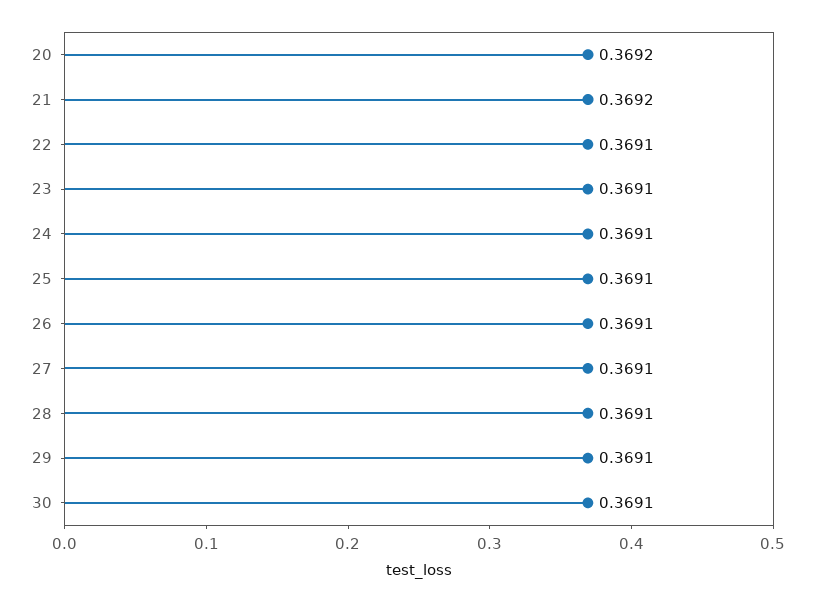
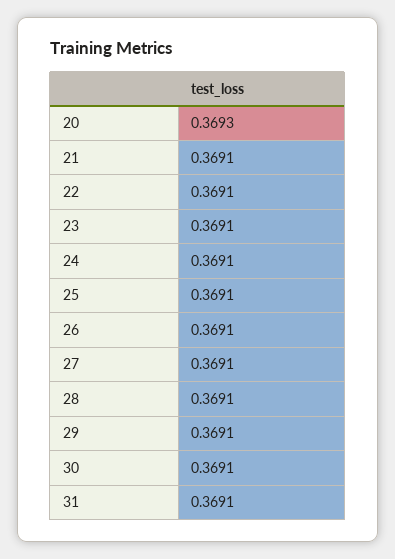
20: 0.3692 -> 0.3693
21: 0.3692 -> 0.3691
31: none -> 0.3691

